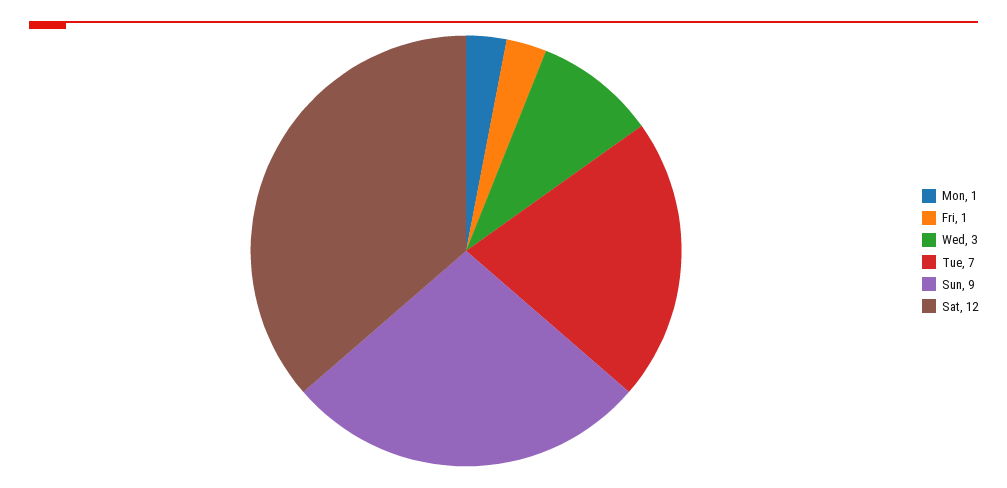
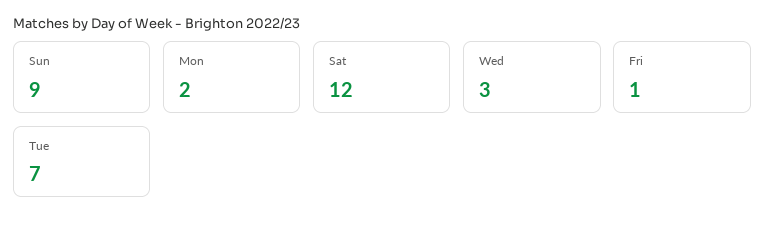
Mon: 1 -> 2

